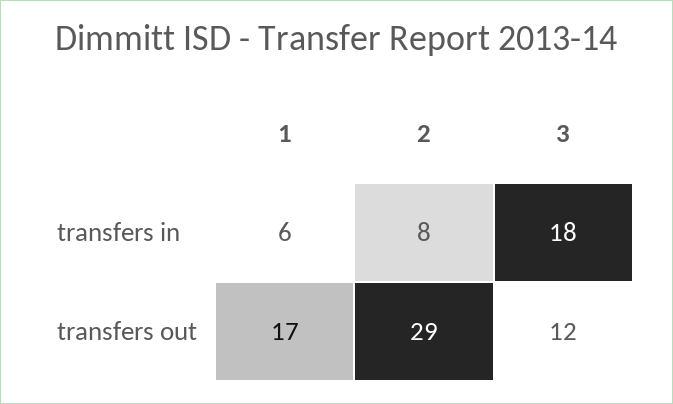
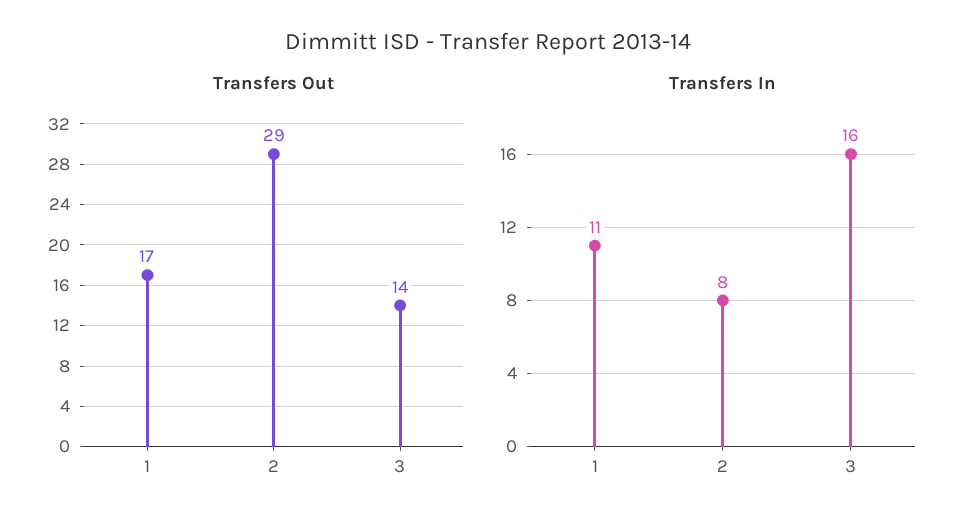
transfers in, 1: 6 -> 11
transfers in, 3: 18 -> 16
transfers out, 3: 12 -> 14

